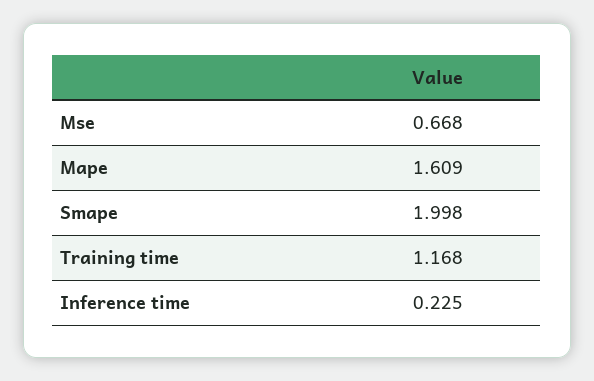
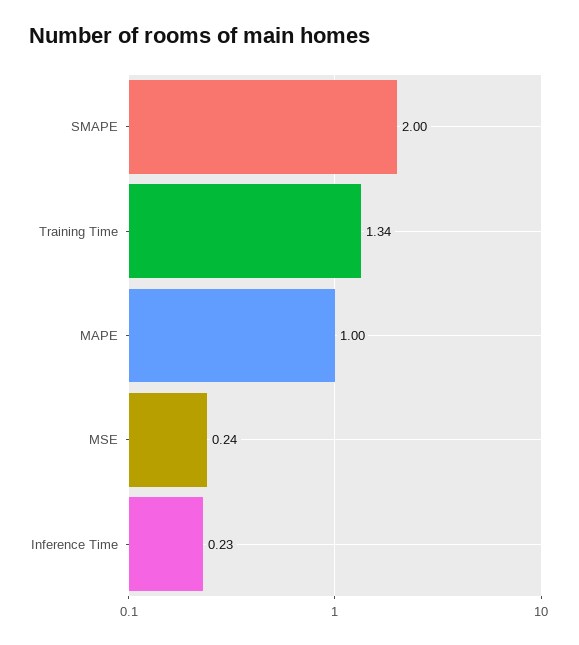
Mse: 0.668 -> 0.24
Mape: 1.609 -> 1
Training time: 1.168 -> 1.34

